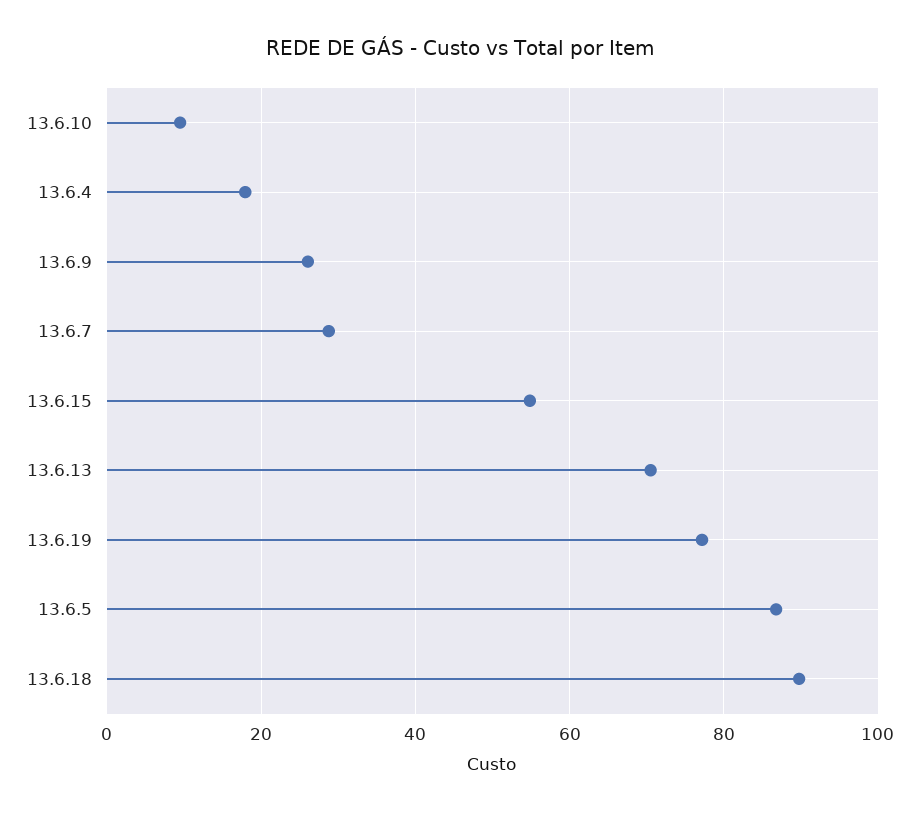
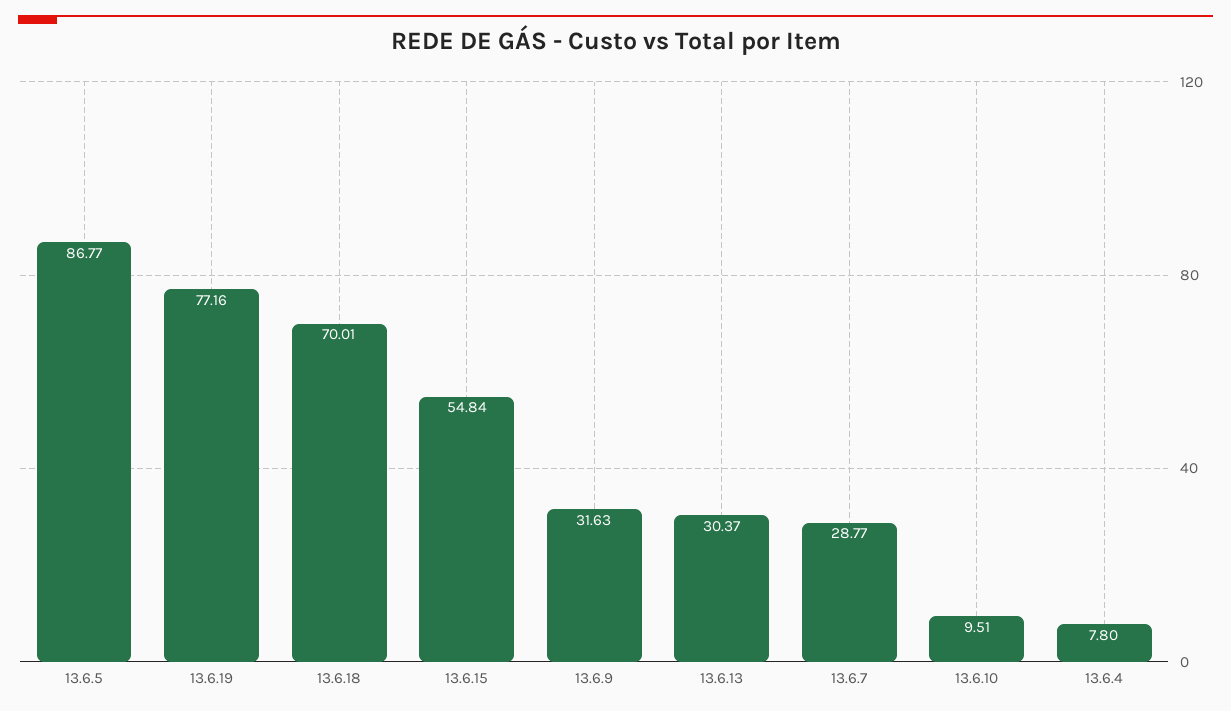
13.6.4: 18 -> 7.8
13.6.9: 26 -> 31.63
13.6.13: 70 -> 30.37
13.6.18: 90 -> 70.01

